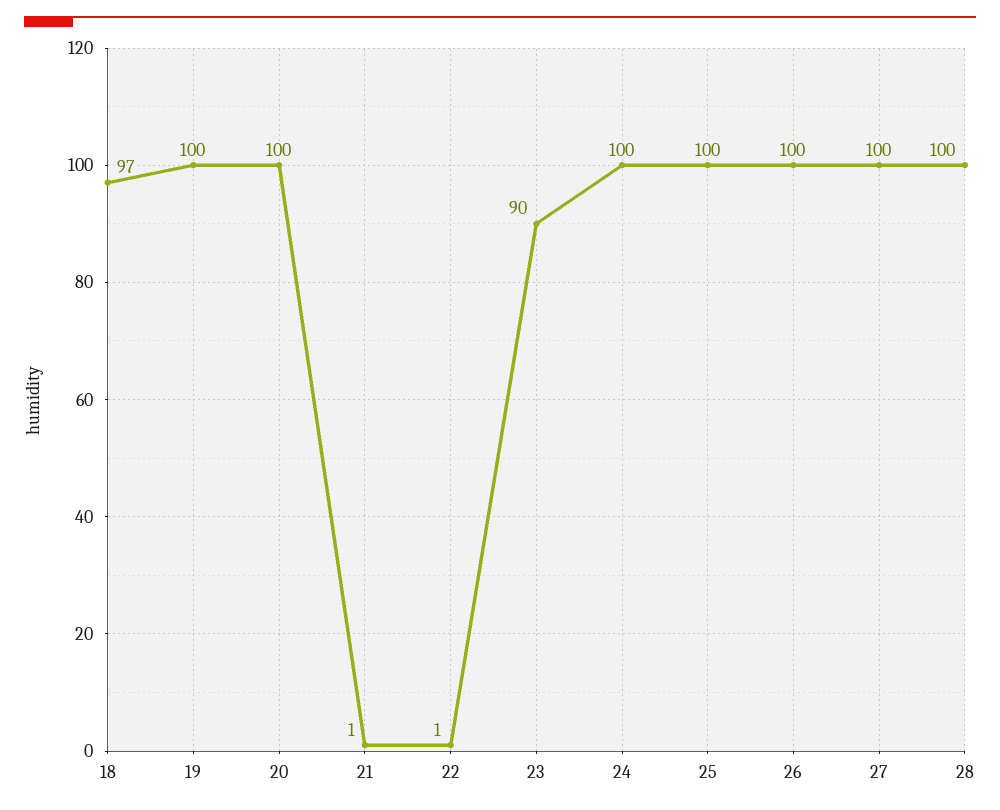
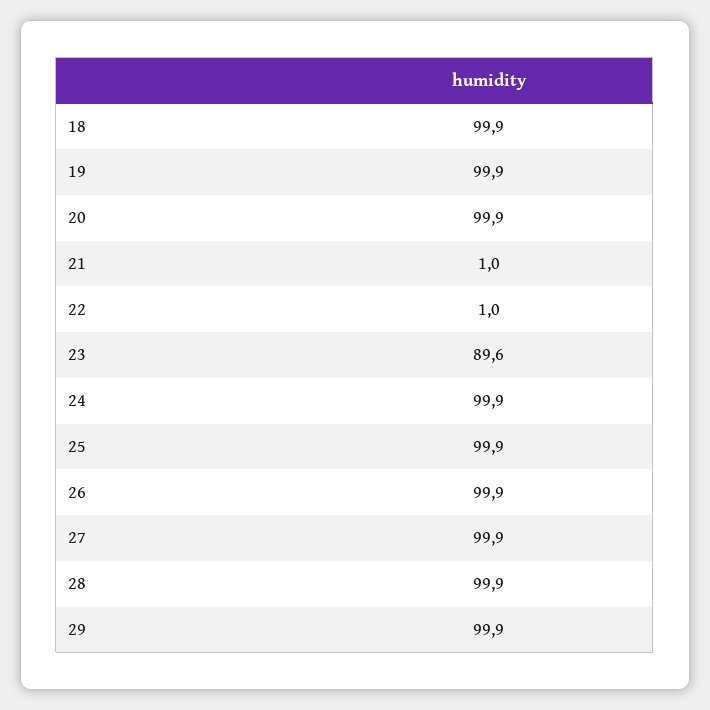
18: 97 -> 99.9
29: none -> 99.9

